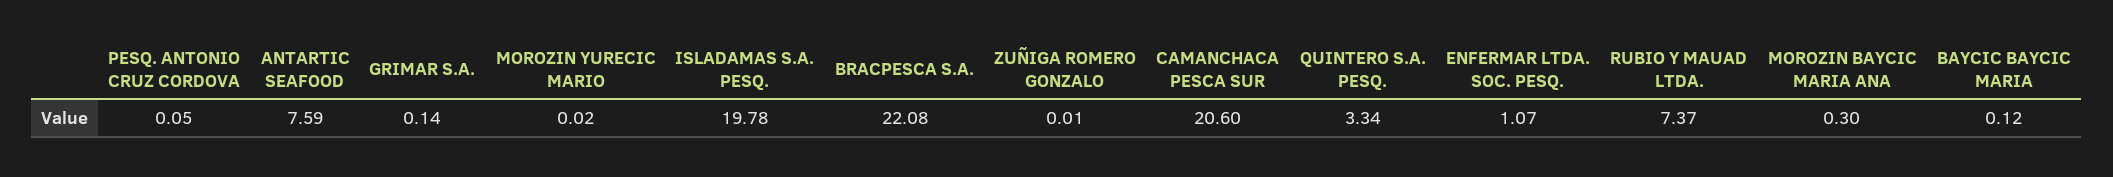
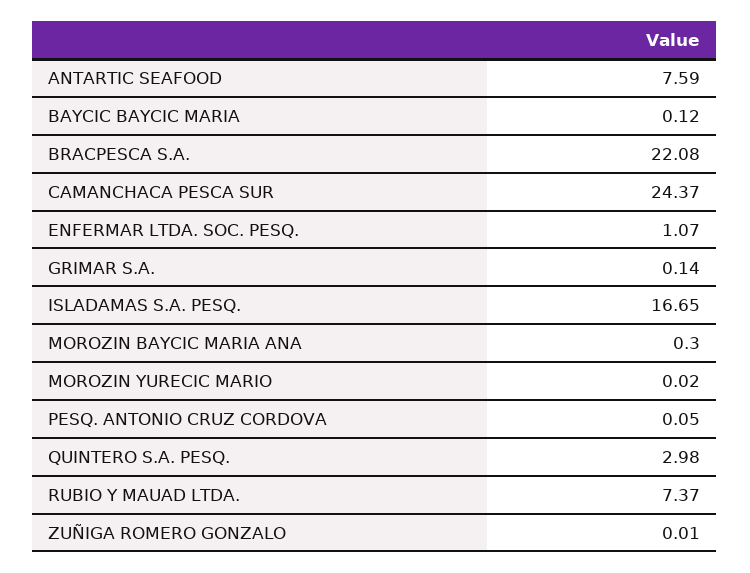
ISLADAMAS S.A. PESQ.: 19.78 -> 16.65
CAMANCHACA PESCA SUR: 20.6 -> 24.37
QUINTERO S.A. PESQ.: 3.34 -> 2.98

